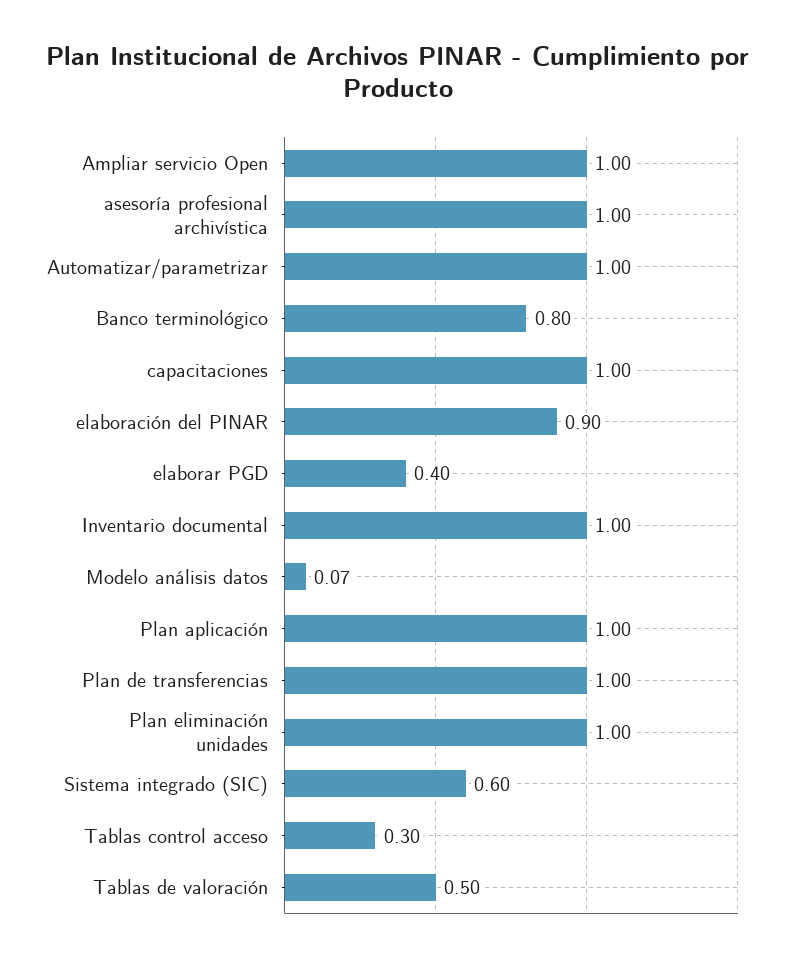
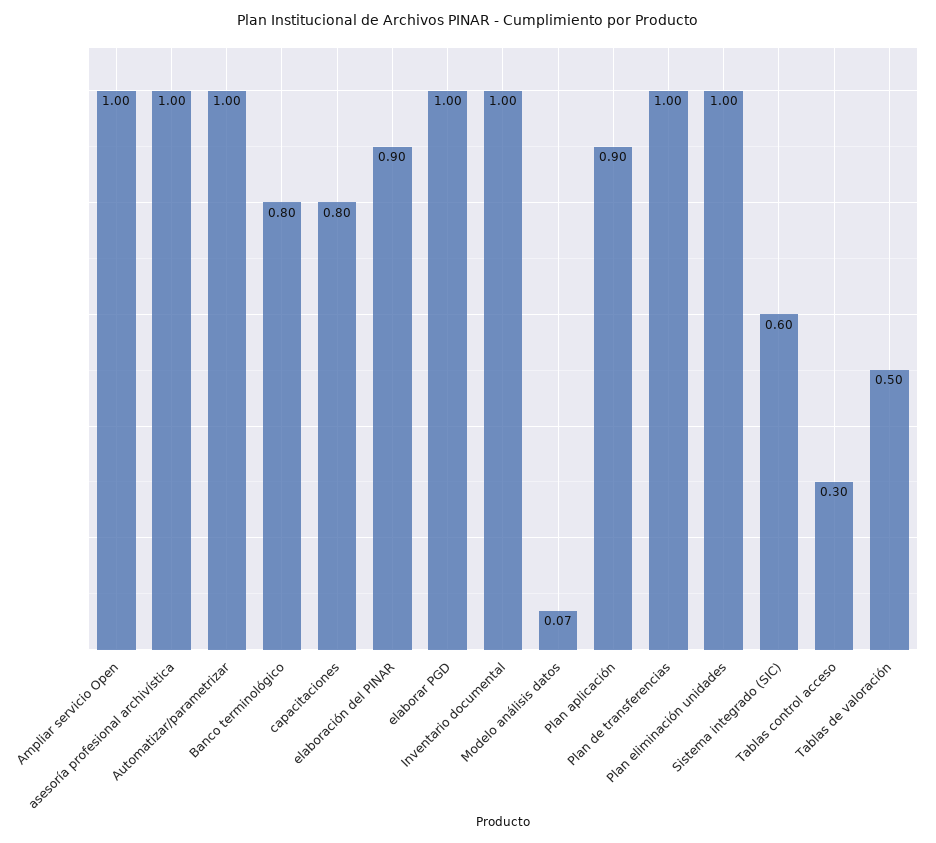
capacitaciones: 1 -> 0.8
elaborar PGD: 0.4 -> 1
Plan aplicación: 1 -> 0.9

